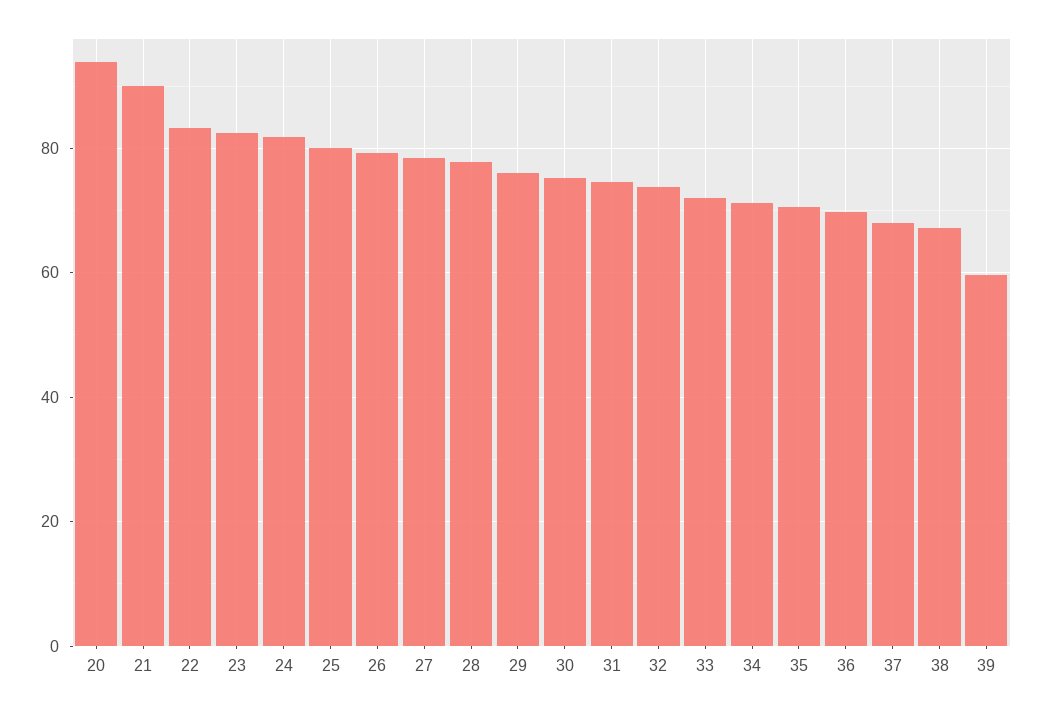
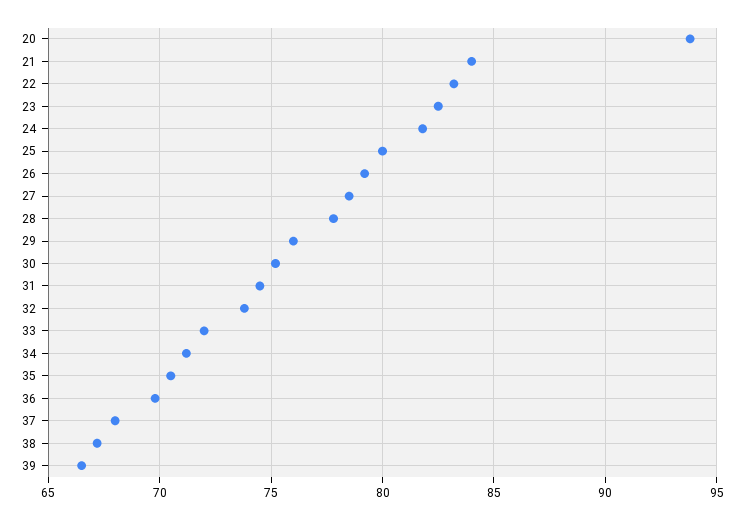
21: 90 -> 84
39: 60 -> 66.5

